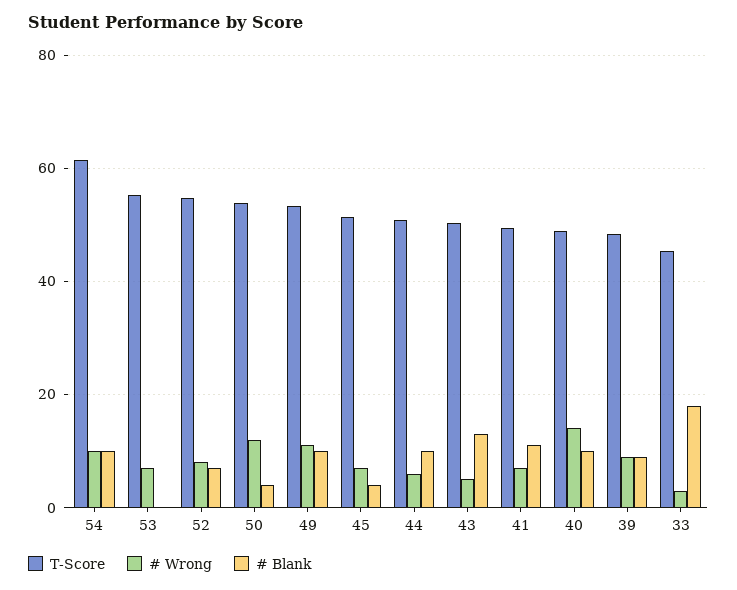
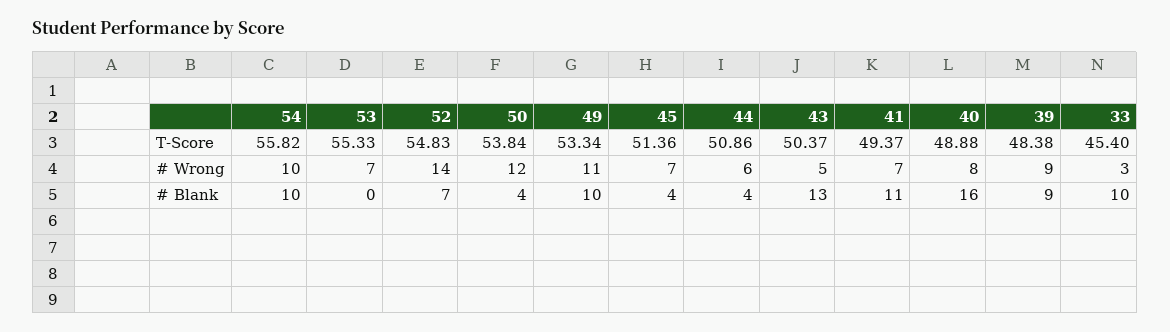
T-Score, 54: 62 -> 55.82
# Wrong, 52: 8 -> 14
# Blank, 44: 10 -> 4
# Wrong, 40: 14 -> 8
# Blank, 40: 10 -> 16
# Blank, 33: 18 -> 10

